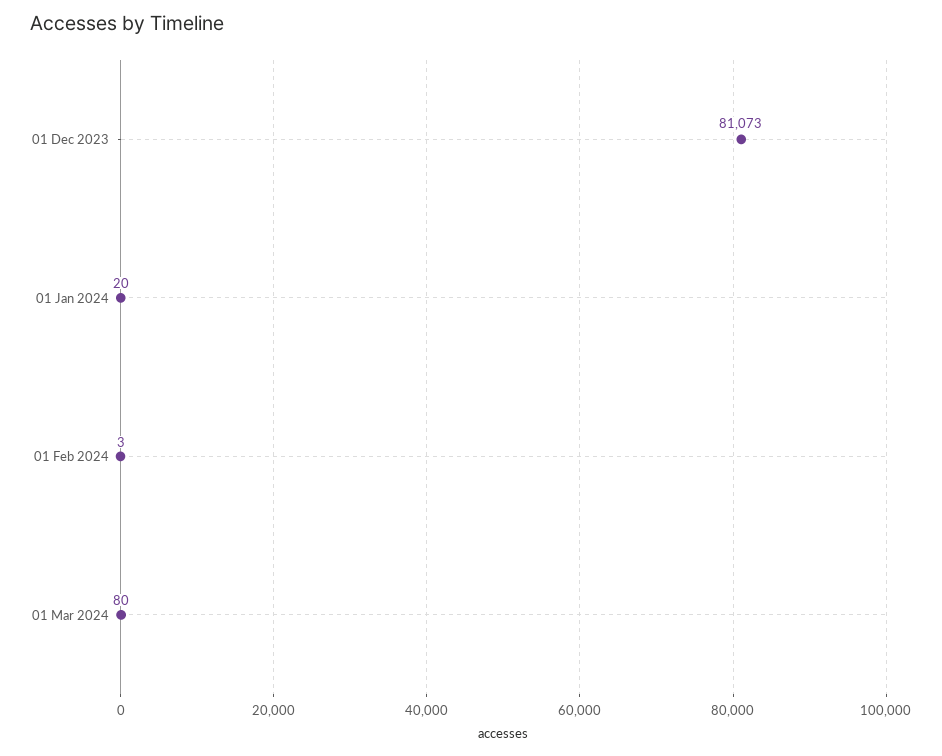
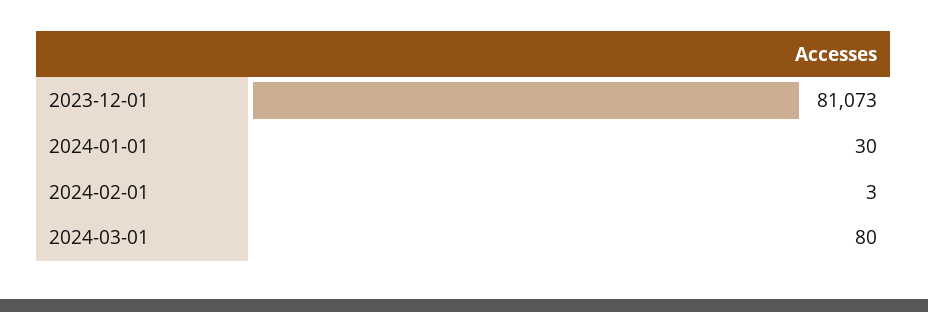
01 Jan 2024: 20 -> 30

